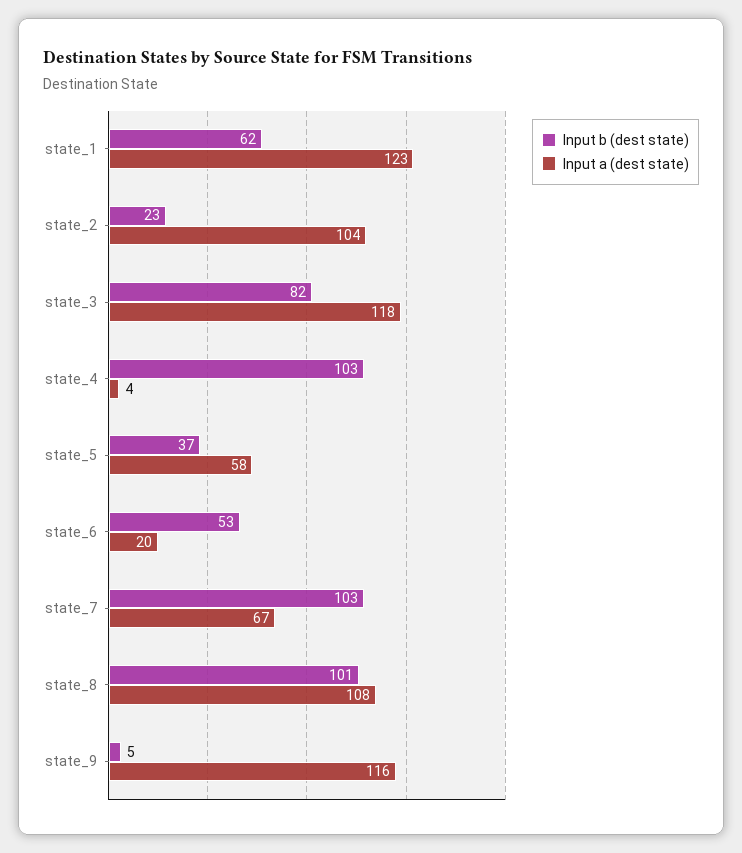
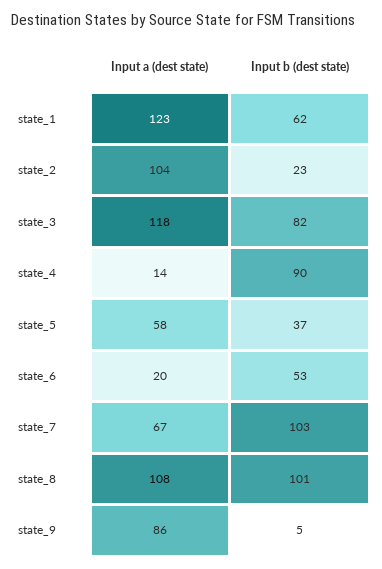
Input b (dest state), state_4: 103 -> 90
Input a (dest state), state_4: 4 -> 14
Input a (dest state), state_9: 116 -> 86

